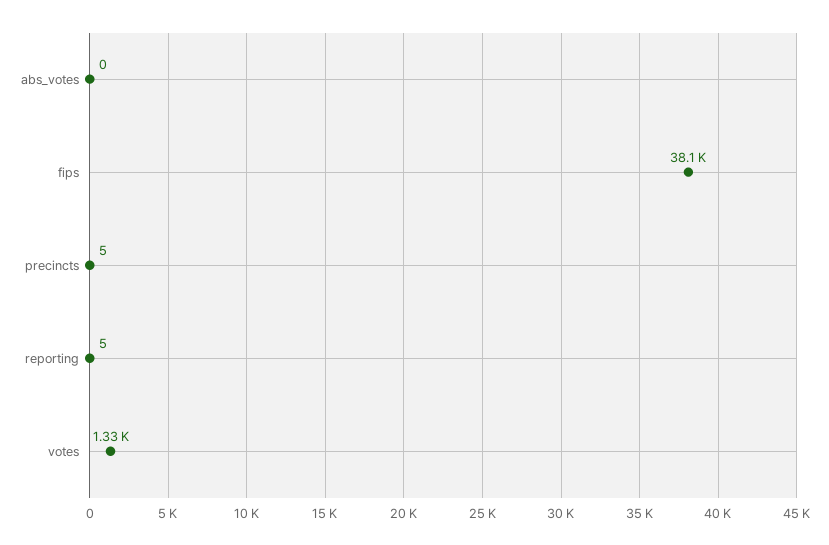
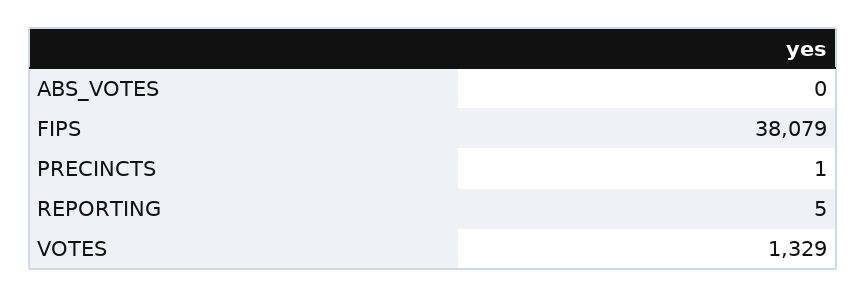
precincts: 5 -> 1

